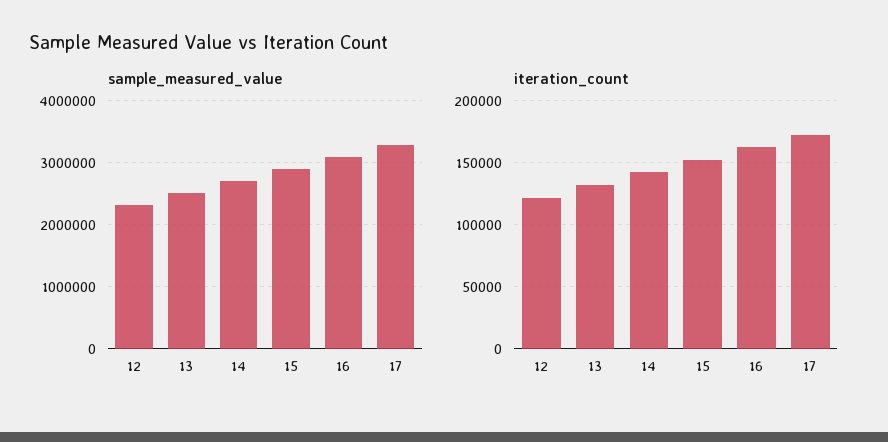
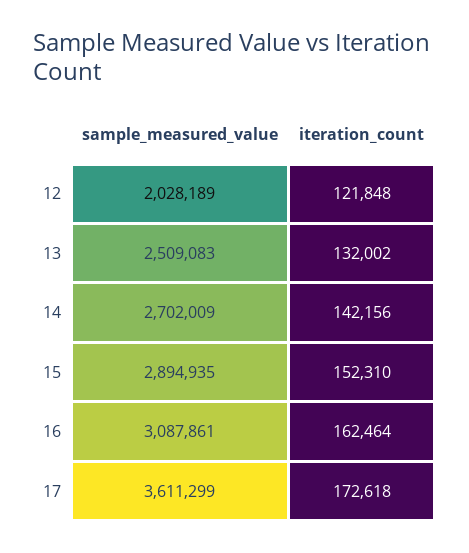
sample_measured_value, 12: 2300000 -> 2028189
sample_measured_value, 17: 3300000 -> 3611299

